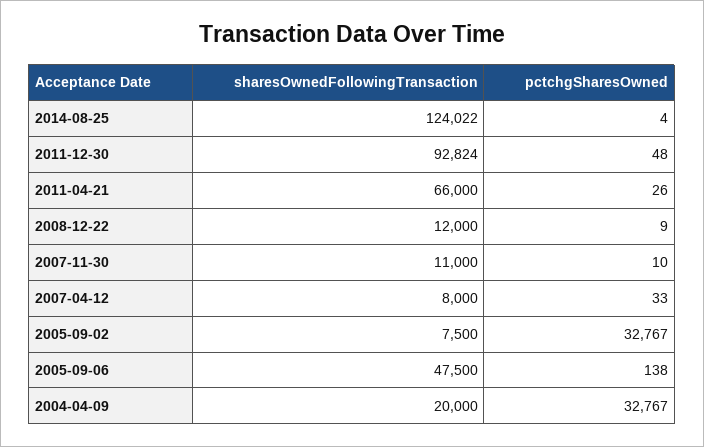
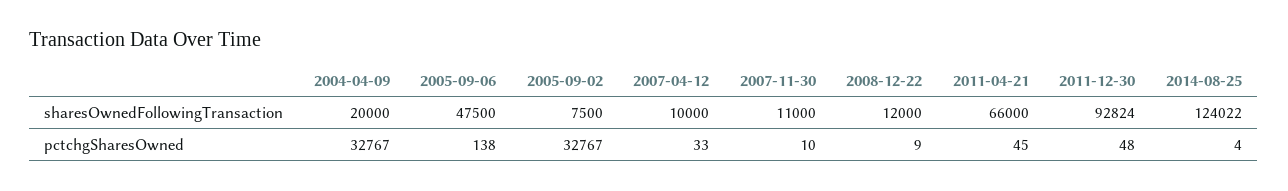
pctchgSharesOwned, 2011-04-21: 26 -> 45
sharesOwnedFollowingTransaction, 2007-04-12: 8000 -> 10000

